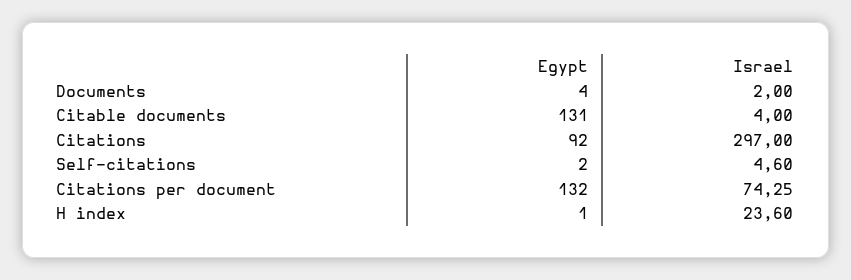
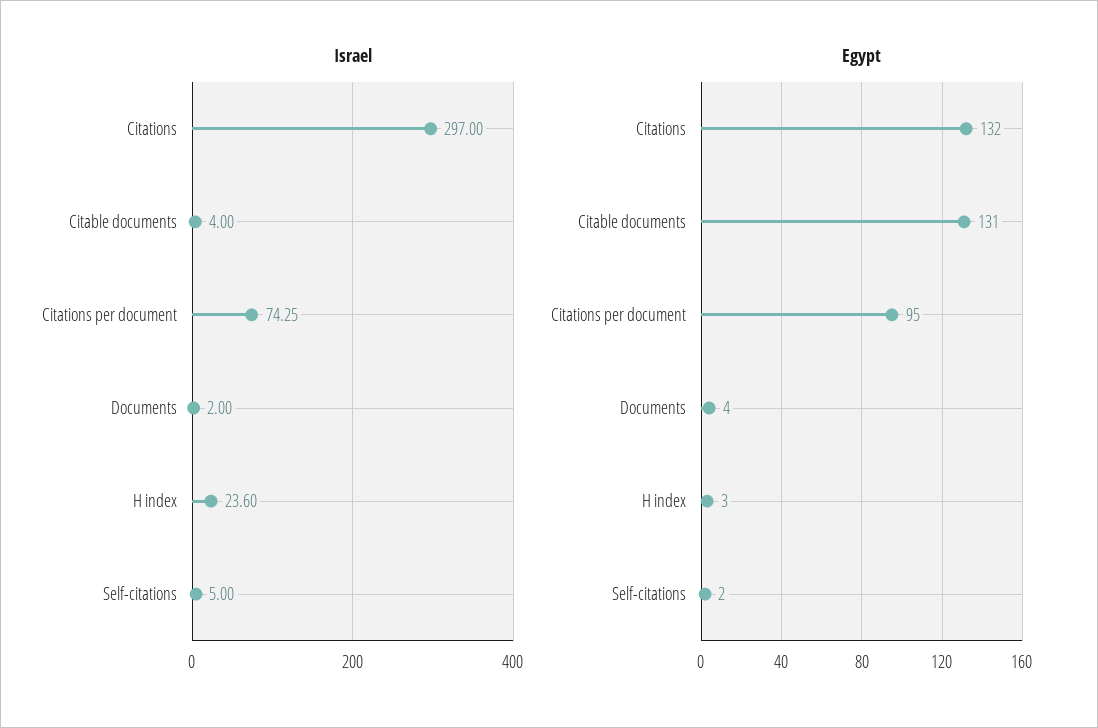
Egypt, Citations: 92 -> 132
Israel, Self-citations: 4.6 -> 5
Egypt, Citations per document: 132 -> 95
Egypt, H index: 1 -> 3

